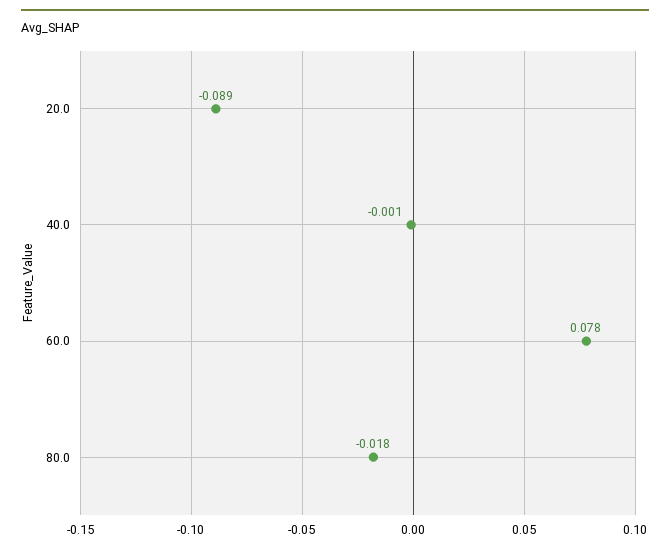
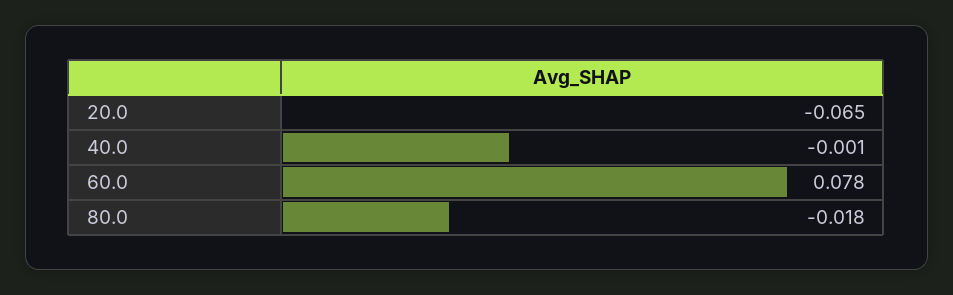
20.0: -0.089 -> -0.065

